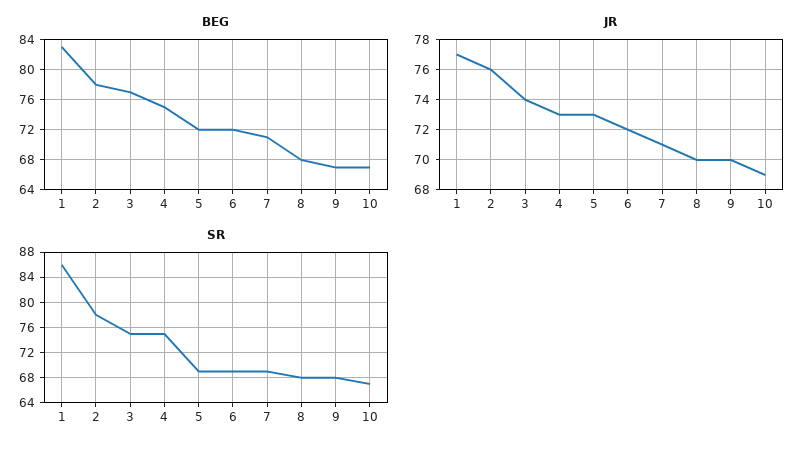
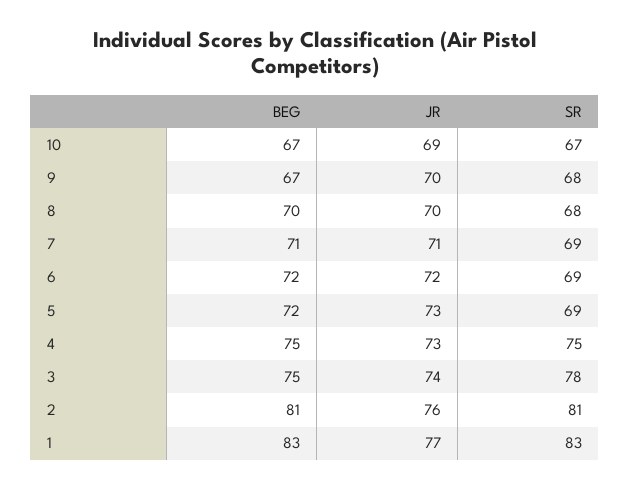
BEG, 2: 78 -> 81
BEG, 3: 77 -> 75
BEG, 8: 68 -> 70
SR, 1: 86 -> 83
SR, 2: 78 -> 81
SR, 3: 75 -> 78

